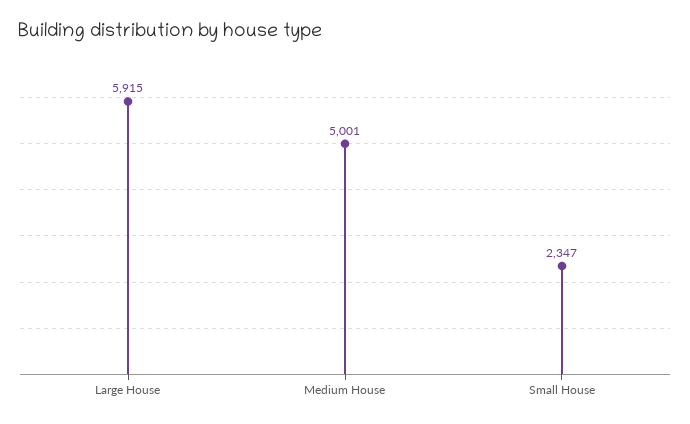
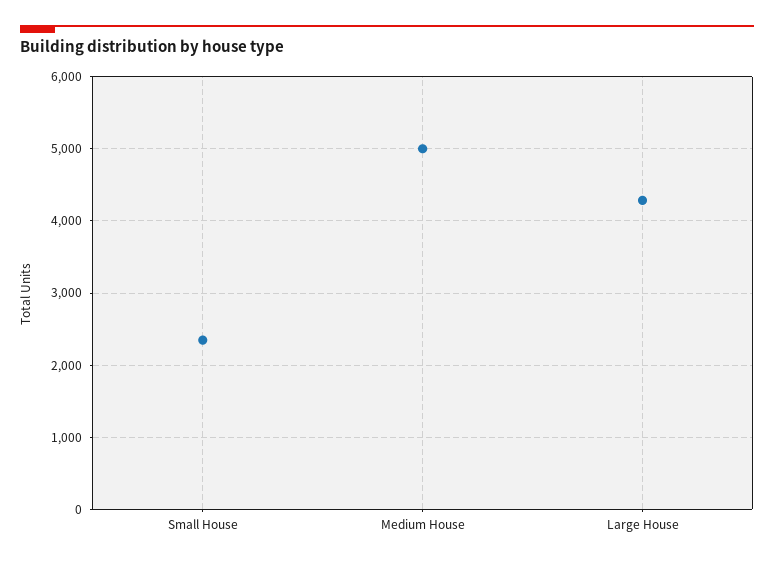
Large House: 5915 -> 4300

